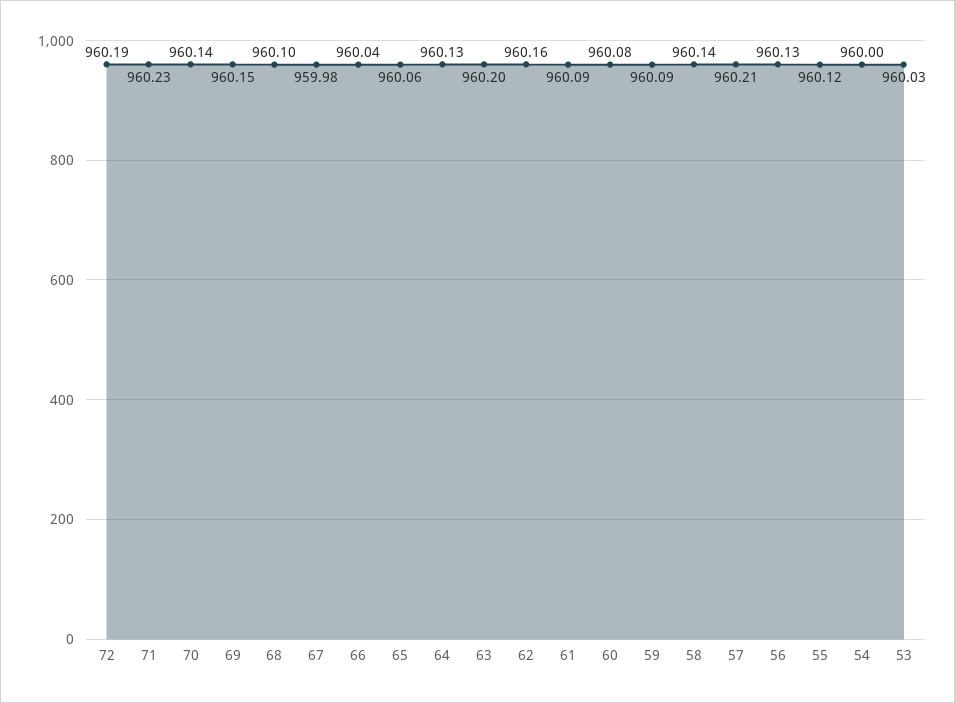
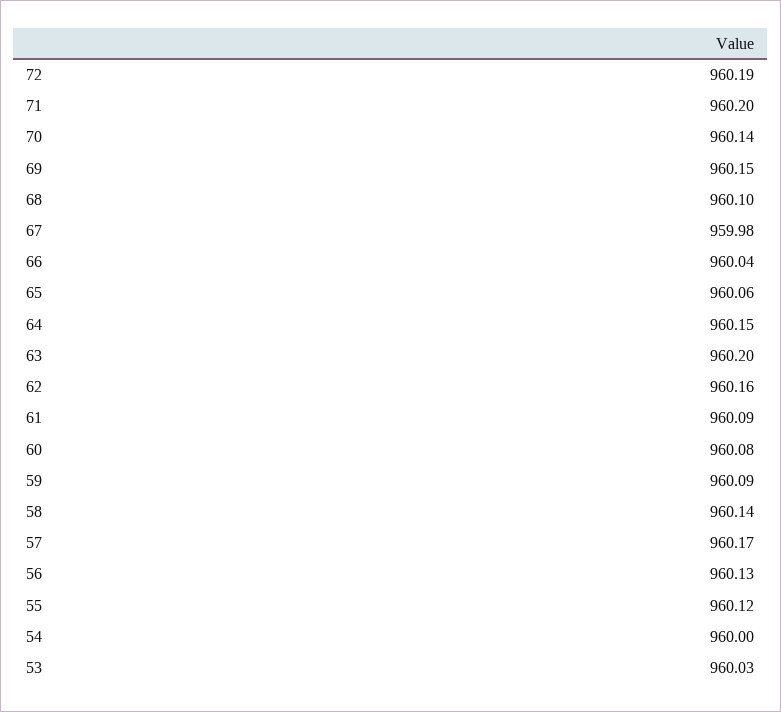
71: 960.23 -> 960.2
64: 960.13 -> 960.15
57: 960.21 -> 960.17

